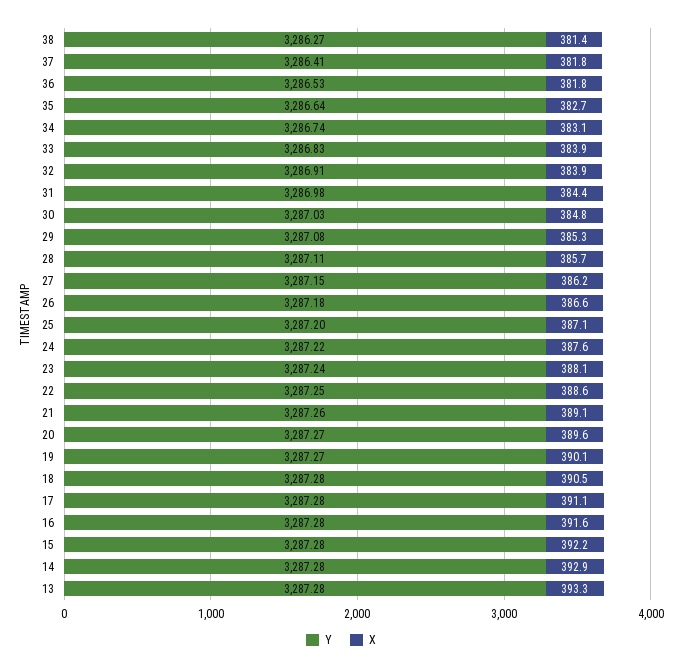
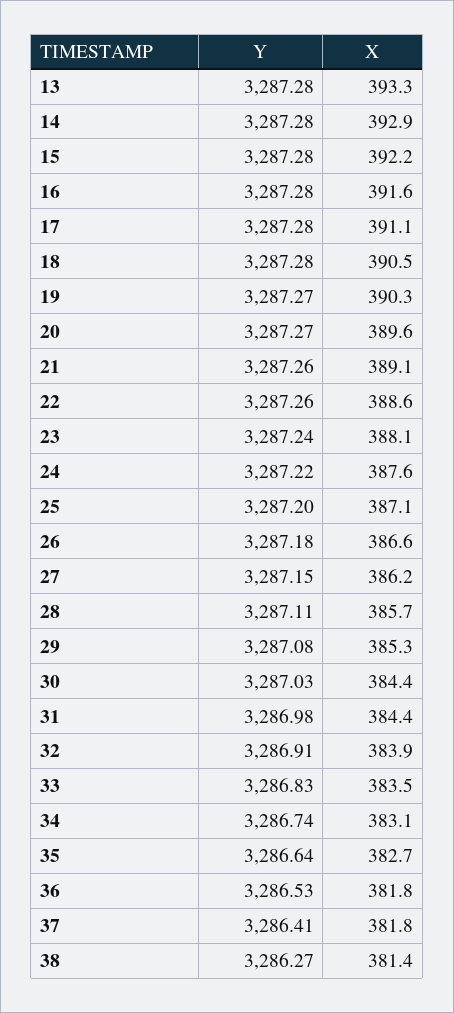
X, 33: 383.9 -> 383.5
X, 30: 384.8 -> 384.4
Y, 22: 3287.25 -> 3287.26
X, 19: 390.1 -> 390.3

